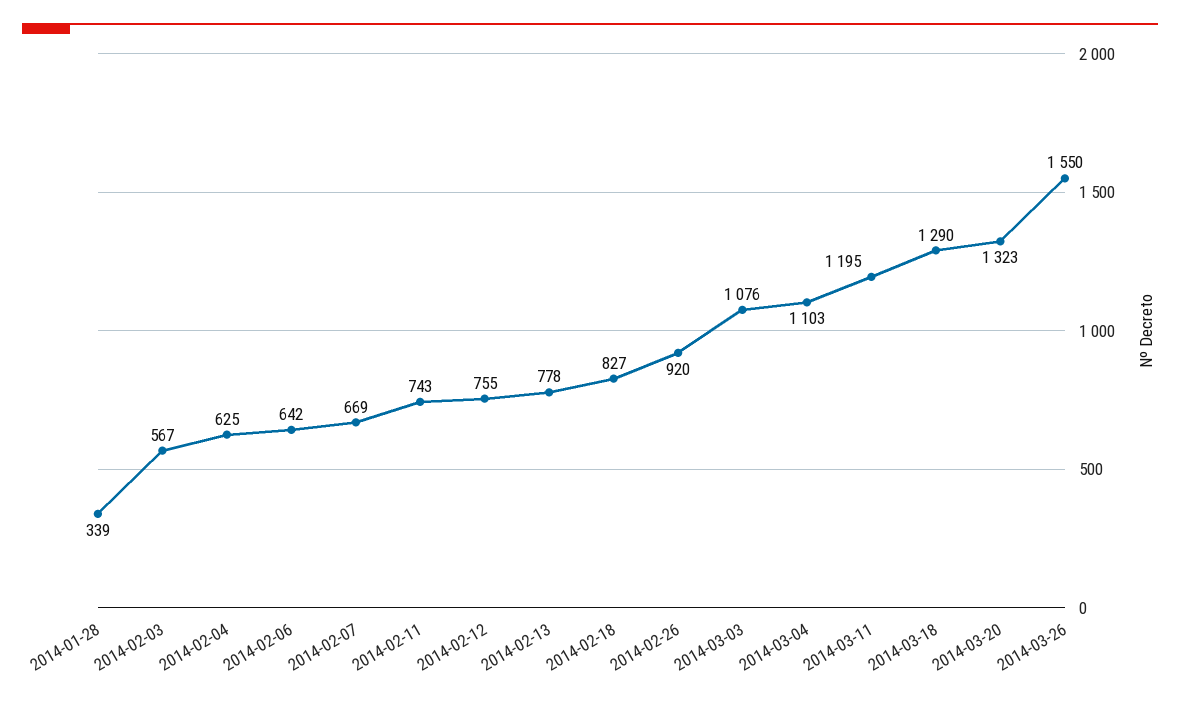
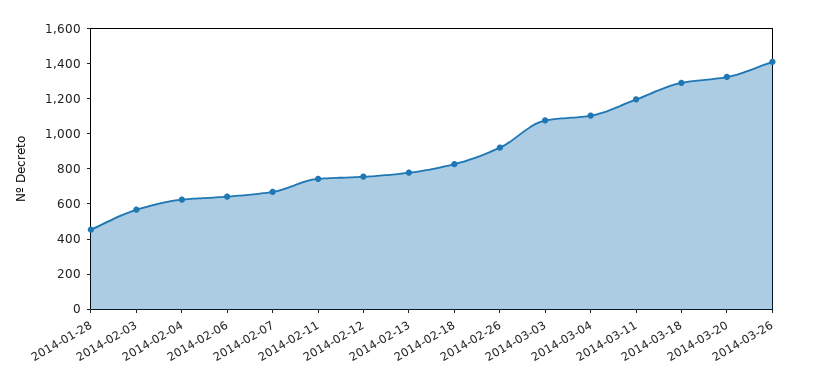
2014-01-28: 339 -> 450
2014-03-26: 1550 -> 1400

